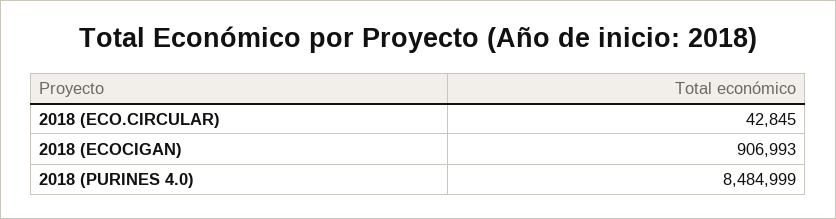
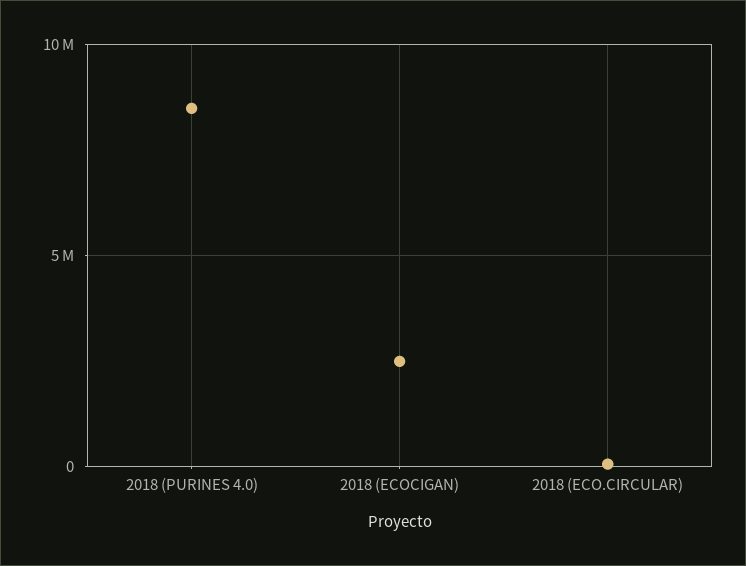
2018 (ECOCIGAN): 906993 -> 2500000

